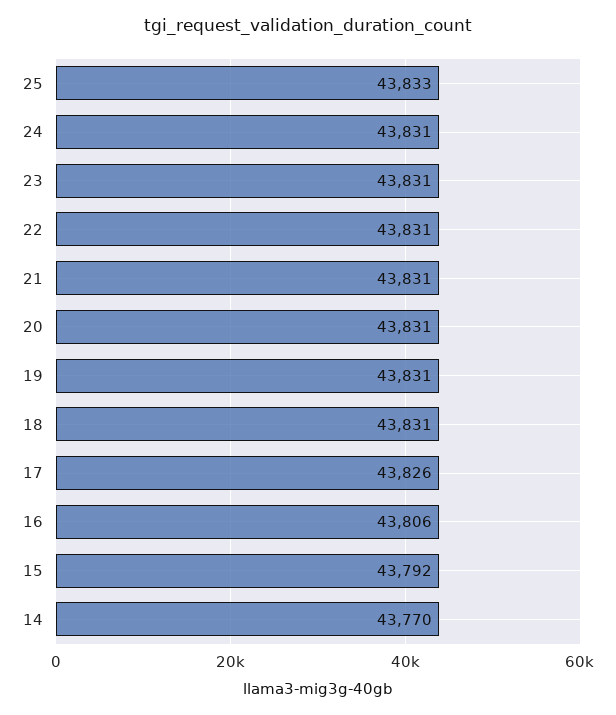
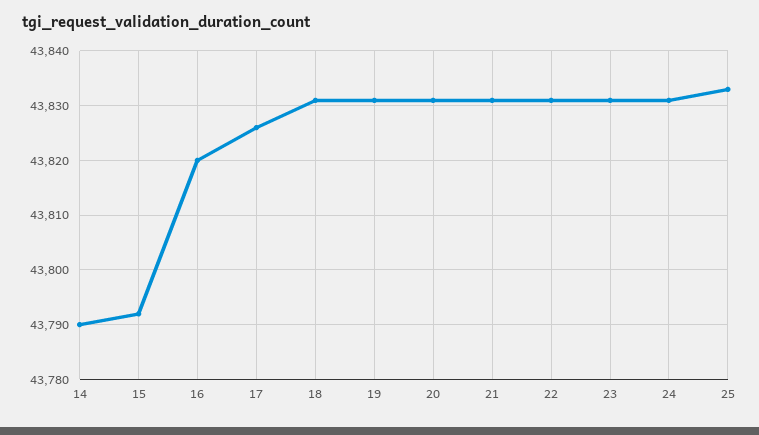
16: 43806 -> 43820
14: 43770 -> 43790

